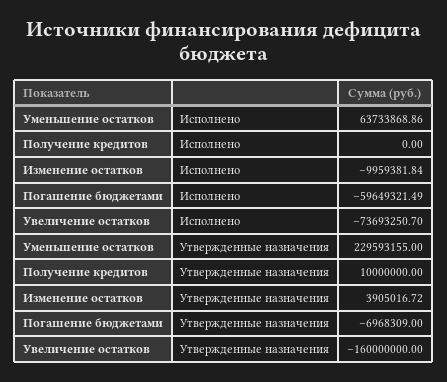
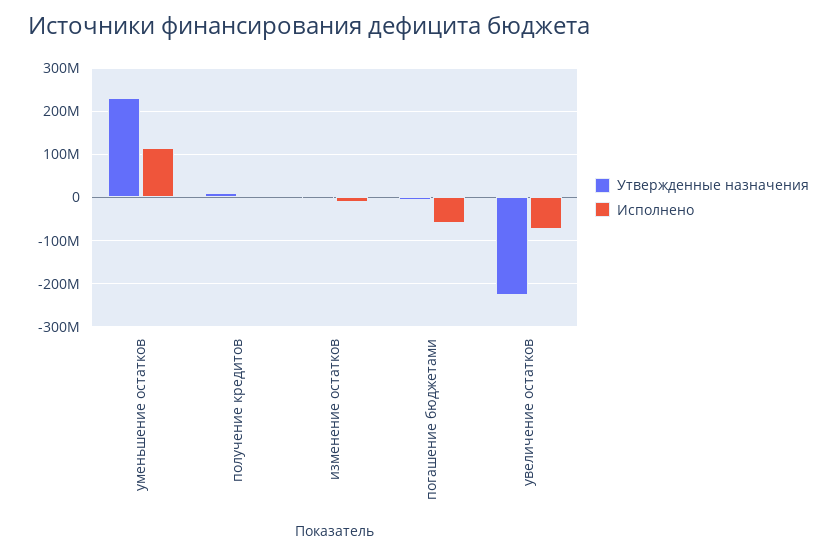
Исполнено, Уменьшение остатков: 63733868.86 -> 120000000
Утвержденные назначения, Увеличение остатков: -160000000 -> -220000000

